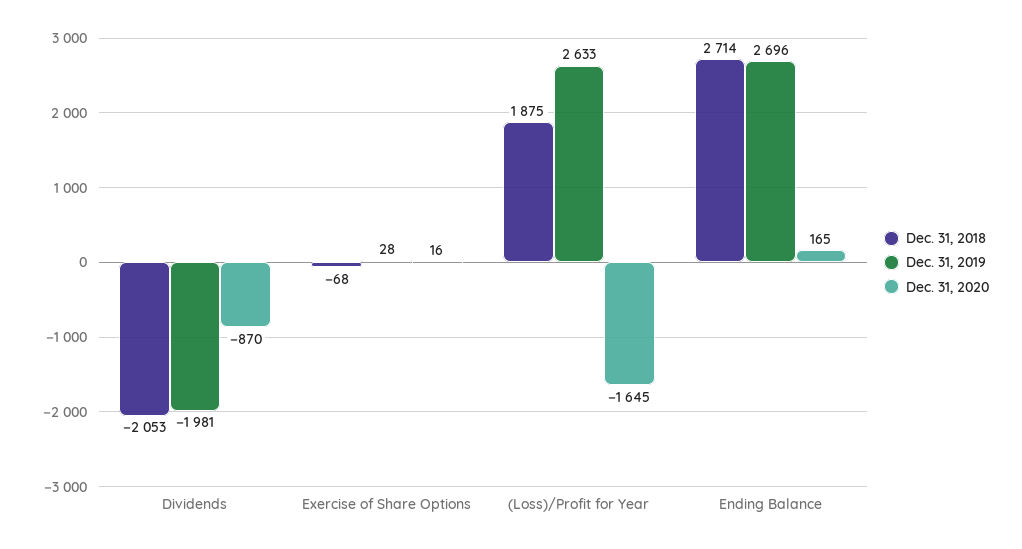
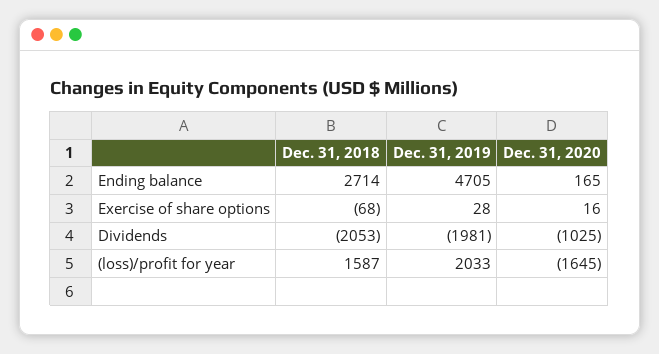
Dec. 31, 2020, Dividends: -870 -> -1025
Dec. 31, 2018, (Loss)/Profit for Year: 1875 -> 1587
Dec. 31, 2019, (Loss)/Profit for Year: 2633 -> 2033
Dec. 31, 2019, Ending Balance: 2696 -> 4705

